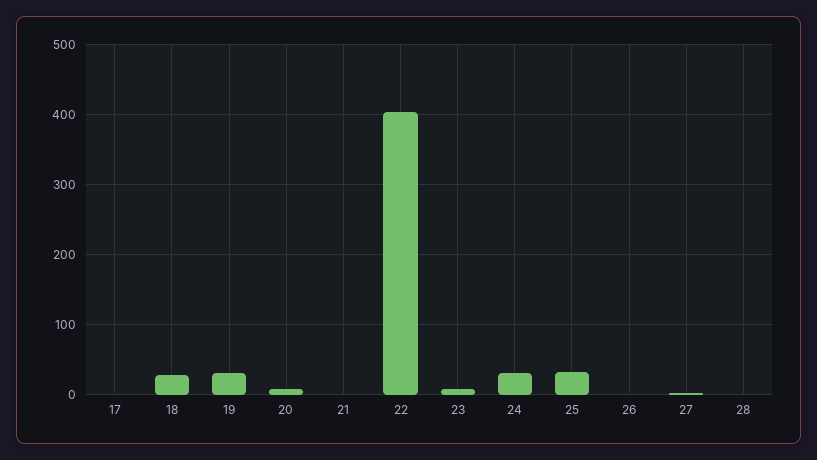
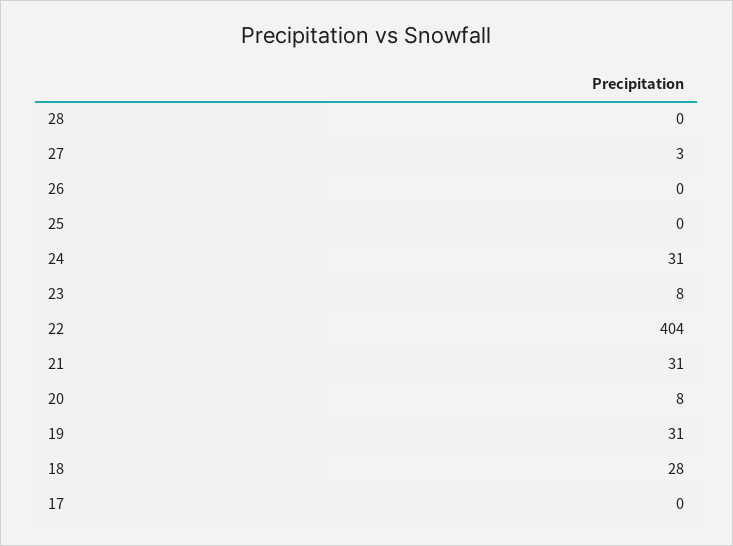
21: 0 -> 31
25: 30 -> 0

